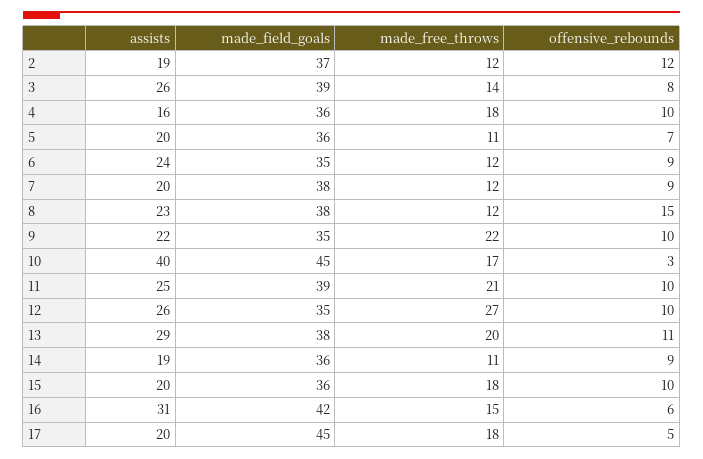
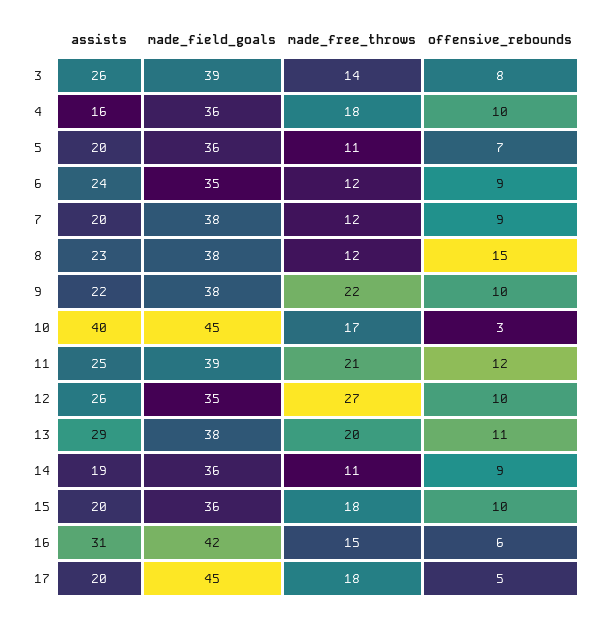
assists, 2: 19 -> none
made_field_goals, 2: 37 -> none
made_free_throws, 2: 12 -> none
offensive_rebounds, 2: 12 -> none
made_field_goals, 9: 35 -> 38
offensive_rebounds, 11: 10 -> 12

